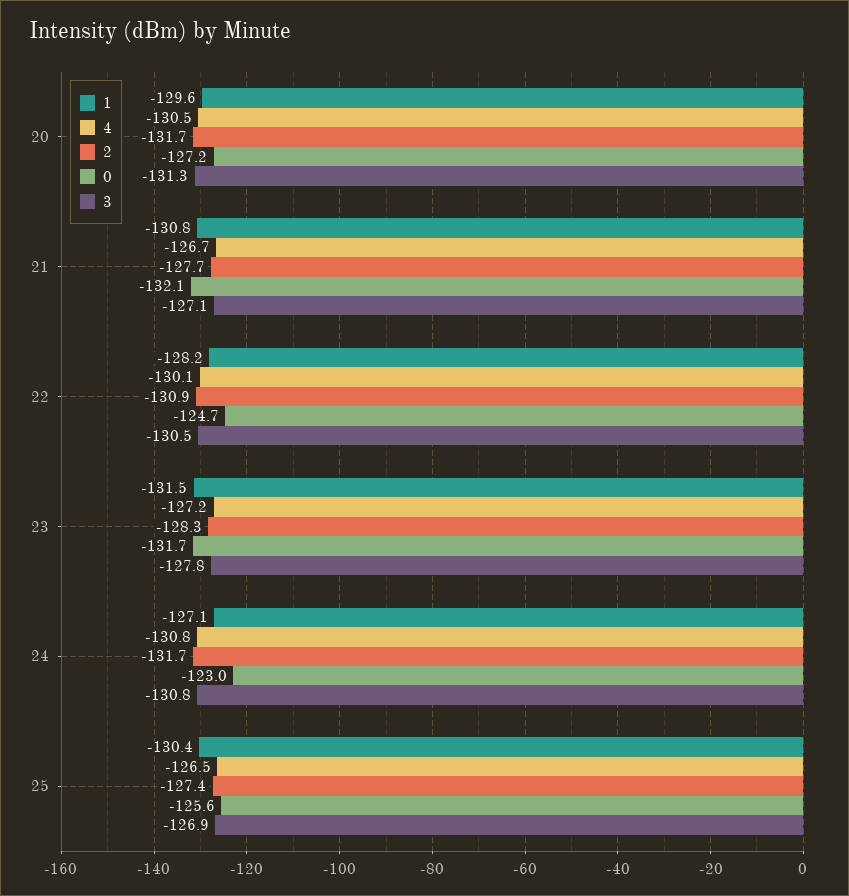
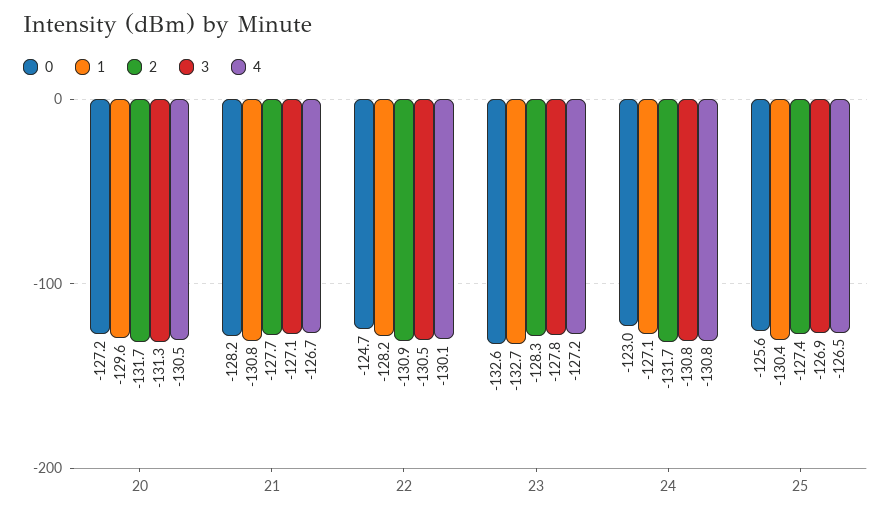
0, 21: -132.1 -> -128.2
1, 23: -131.5 -> -132.7
0, 23: -131.7 -> -132.6

